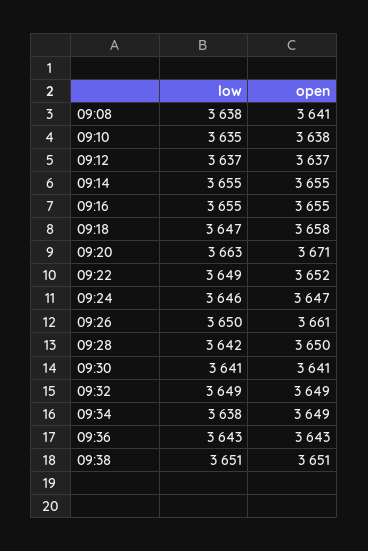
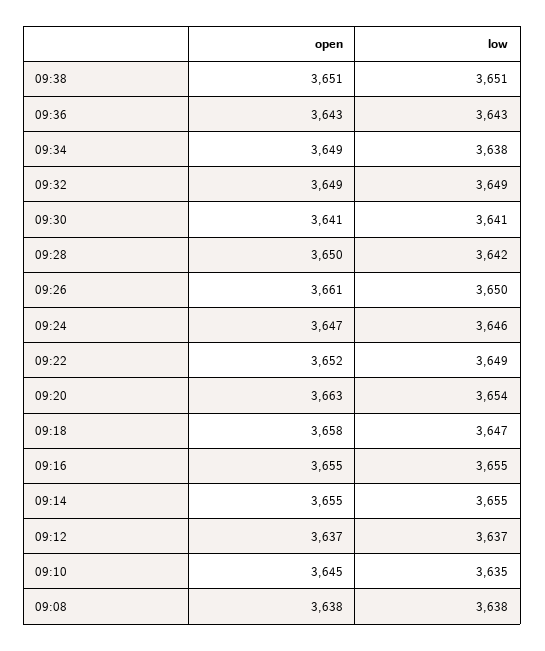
open, 09:08: 3641 -> 3638
open, 09:10: 3638 -> 3645
low, 09:20: 3663 -> 3654
open, 09:20: 3671 -> 3663

